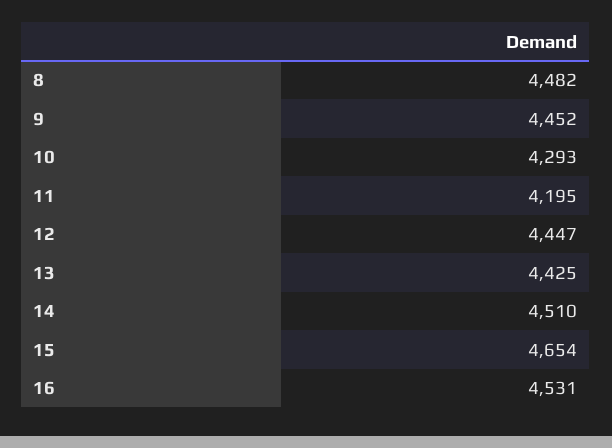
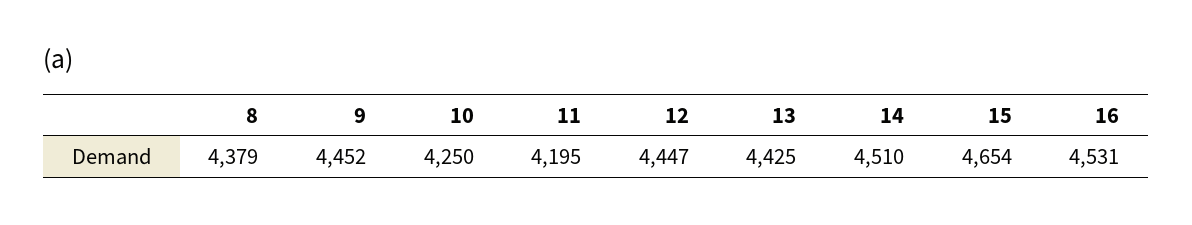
8: 4482 -> 4379
10: 4293 -> 4250

